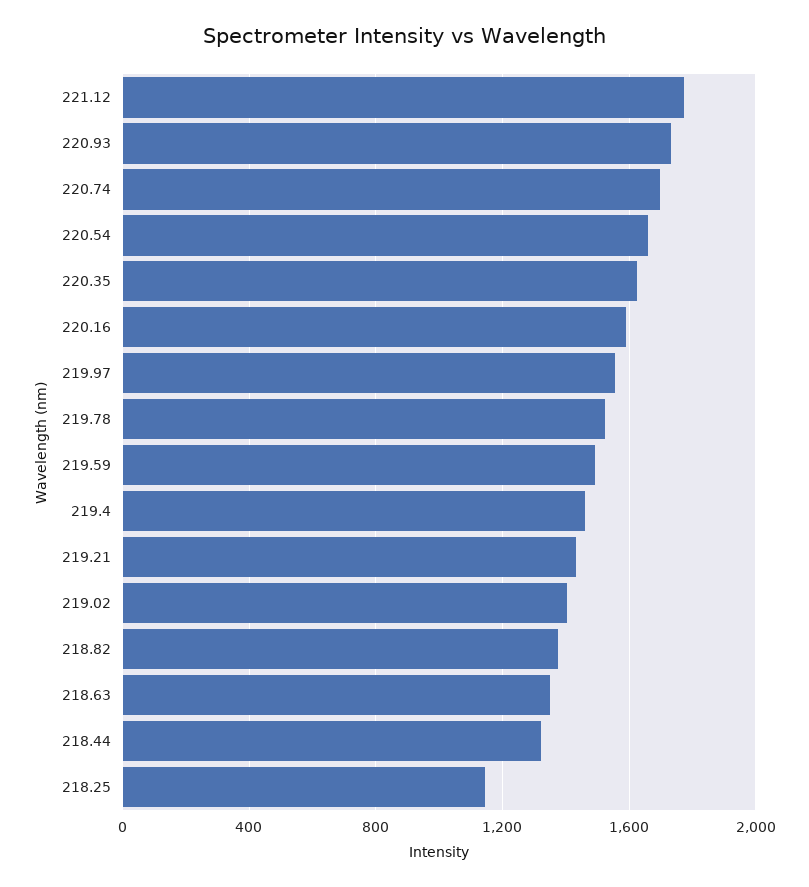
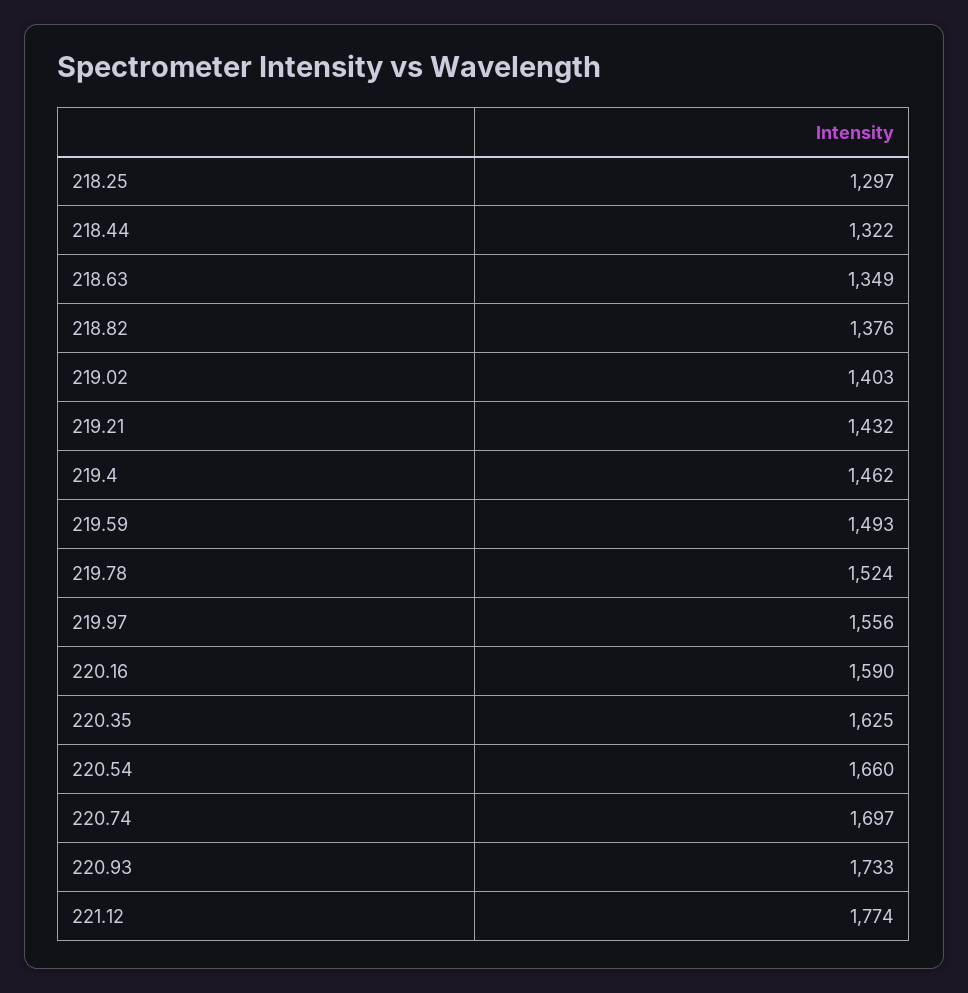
218.25: 1150 -> 1297

